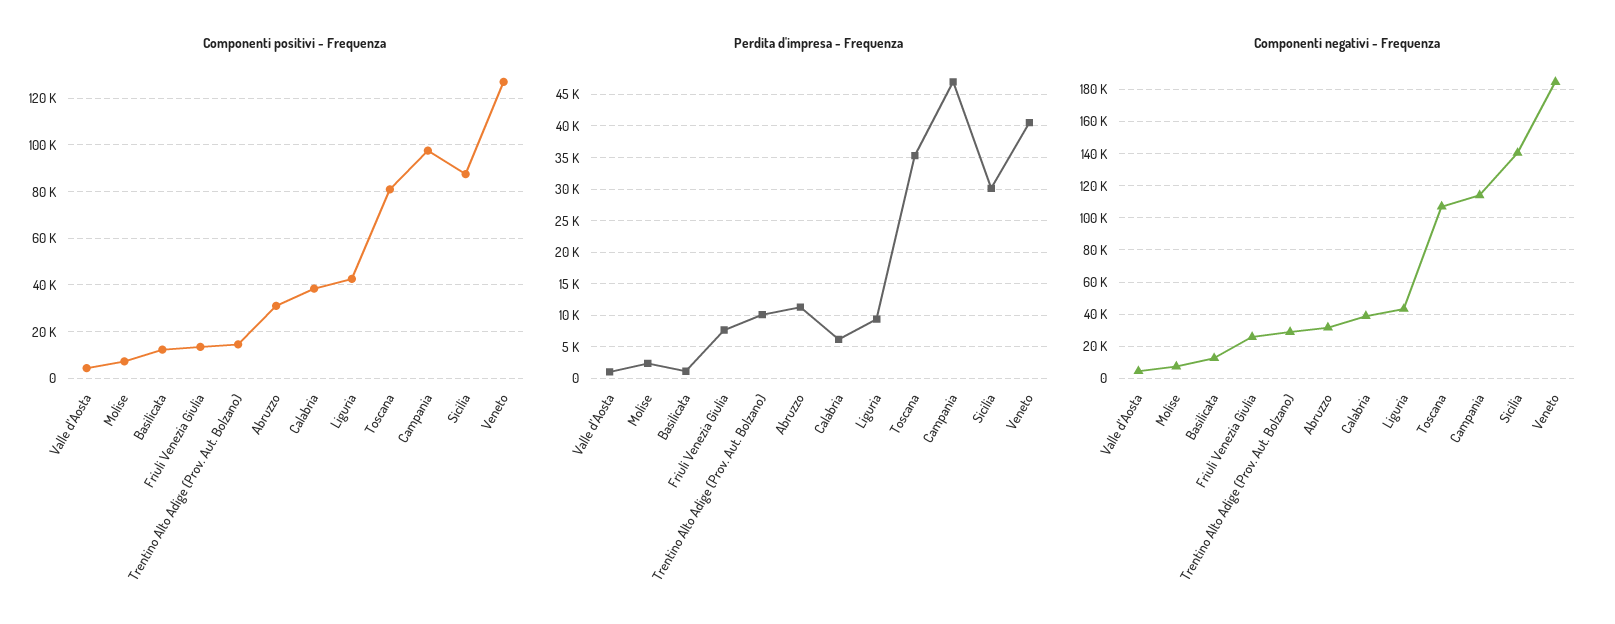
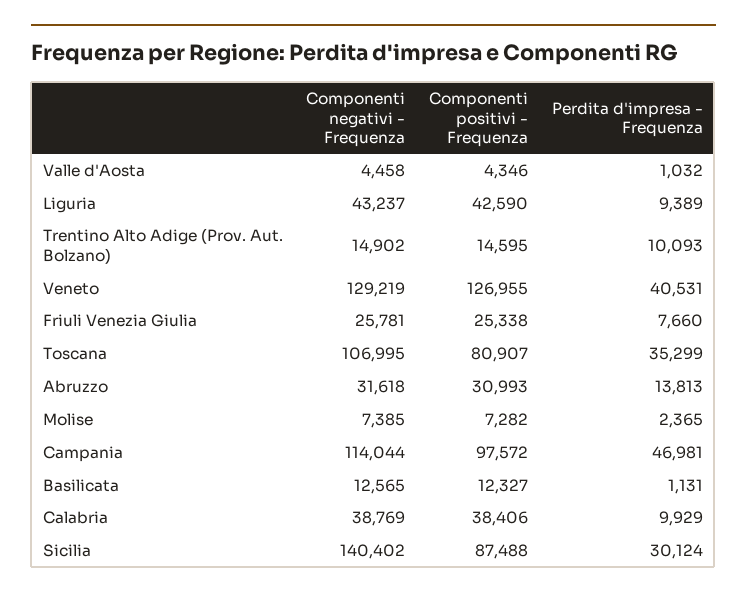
Componenti positivi - Frequenza, Friuli Venezia Giulia: 15000 -> 25338
Perdita d'impresa - Frequenza, Abruzzo: 11000 -> 13813
Perdita d'impresa - Frequenza, Calabria: 6000 -> 9929
Componenti negativi - Frequenza, Trentino Alto Adige (Prov. Aut. Bolzano): 30000 -> 14902
Componenti negativi - Frequenza, Veneto: 185000 -> 129219

